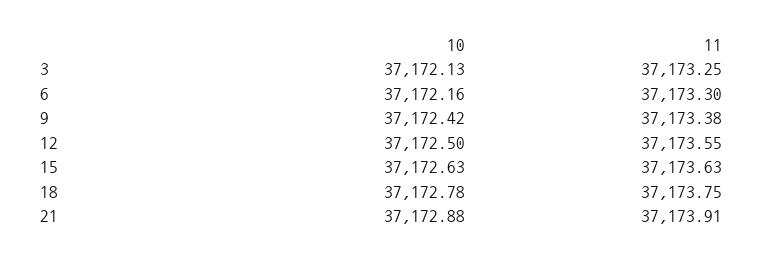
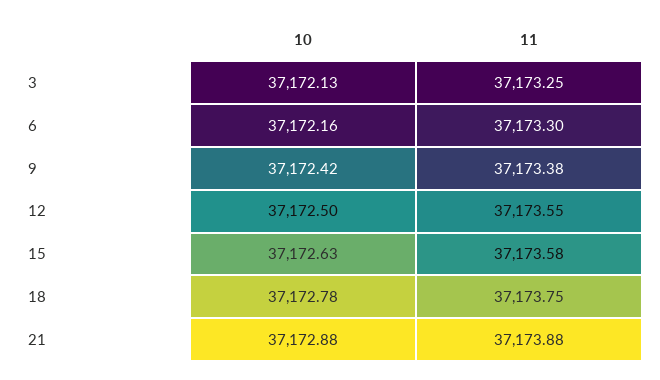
11, 15: 37173.63 -> 37173.58
11, 21: 37173.91 -> 37173.88

